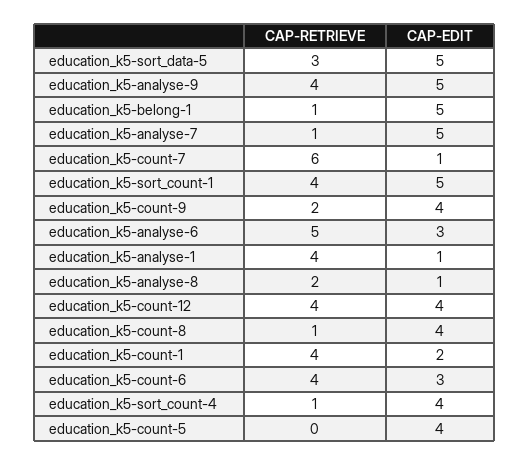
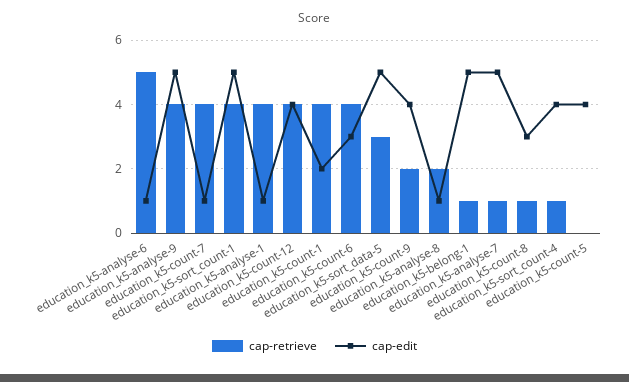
CAP-RETRIEVE, education_k5-count-7: 6 -> 4
CAP-EDIT, education_k5-analyse-6: 3 -> 1
CAP-EDIT, education_k5-count-8: 4 -> 3

